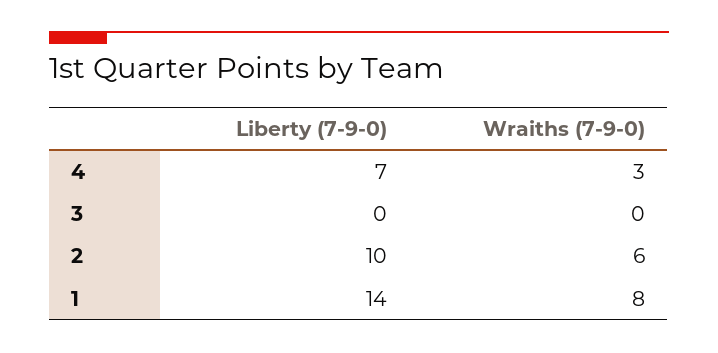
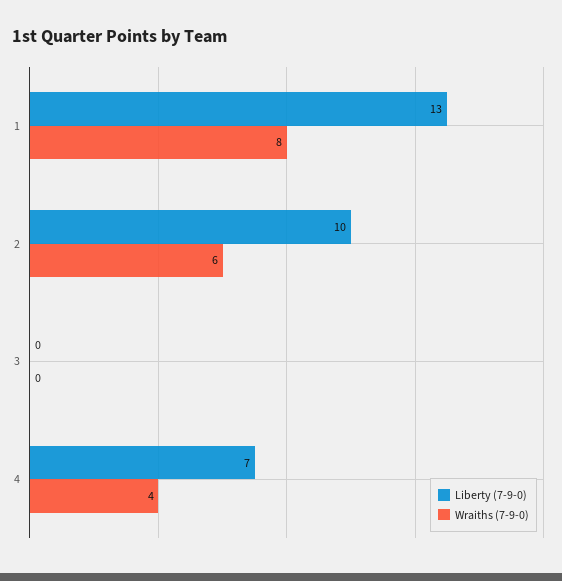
Wraiths (7-9-0), 4: 3 -> 4
Liberty (7-9-0), 1: 14 -> 13

